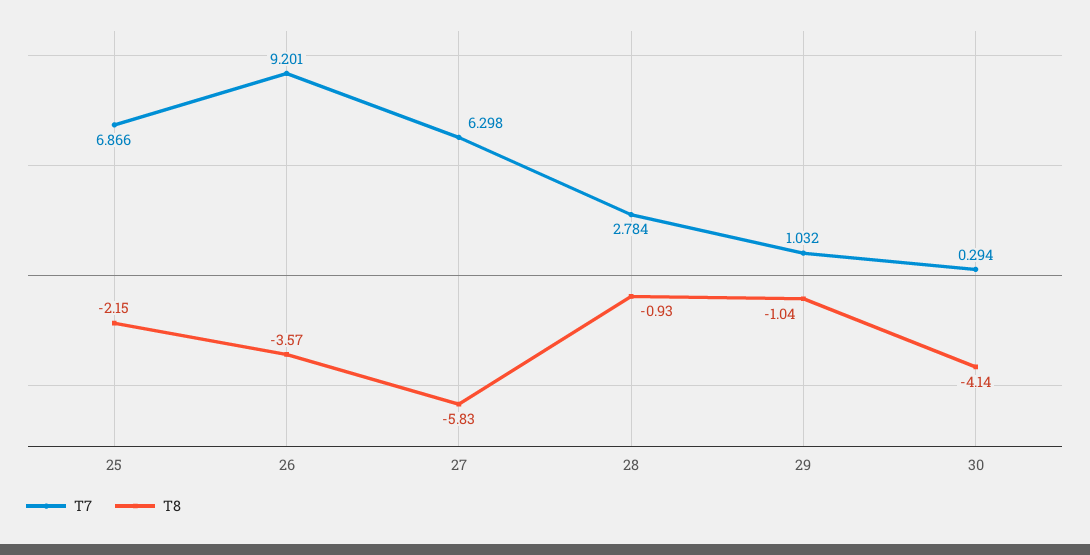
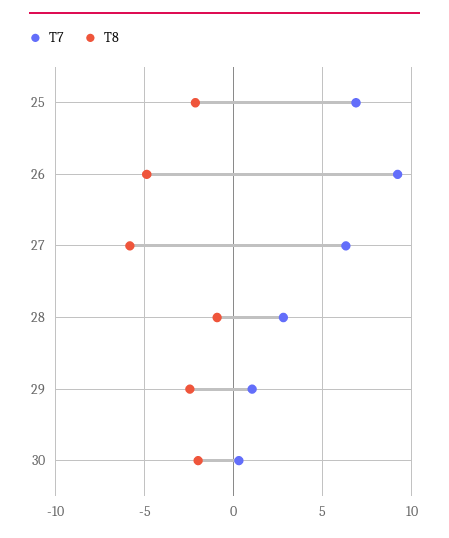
T8, 26: -3.57 -> -5
T8, 29: -1.04 -> -2.5
T8, 30: -4.14 -> -2

